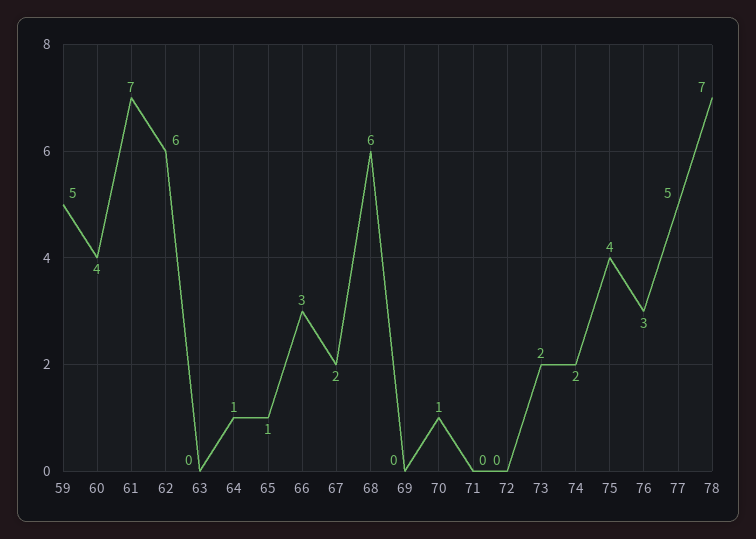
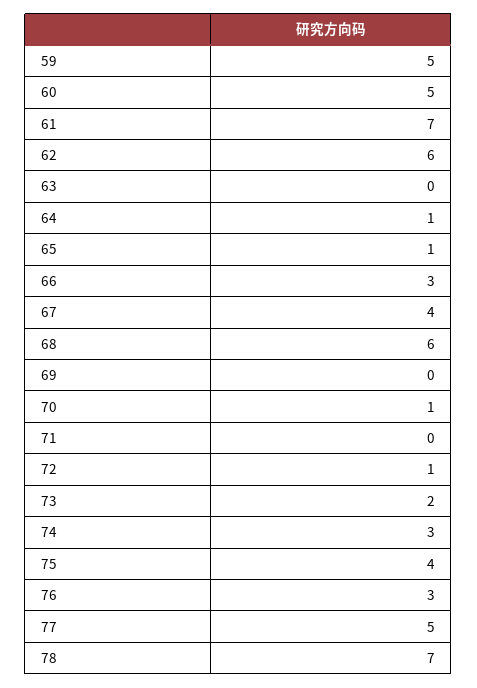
60: 4 -> 5
67: 2 -> 4
72: 0 -> 1
74: 2 -> 3

